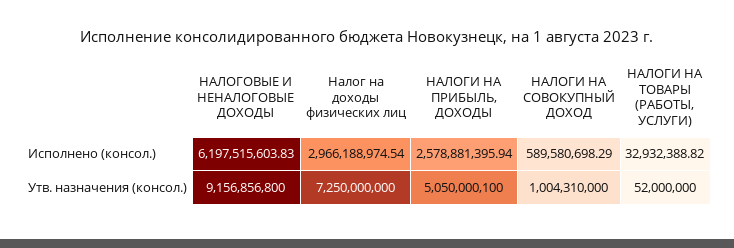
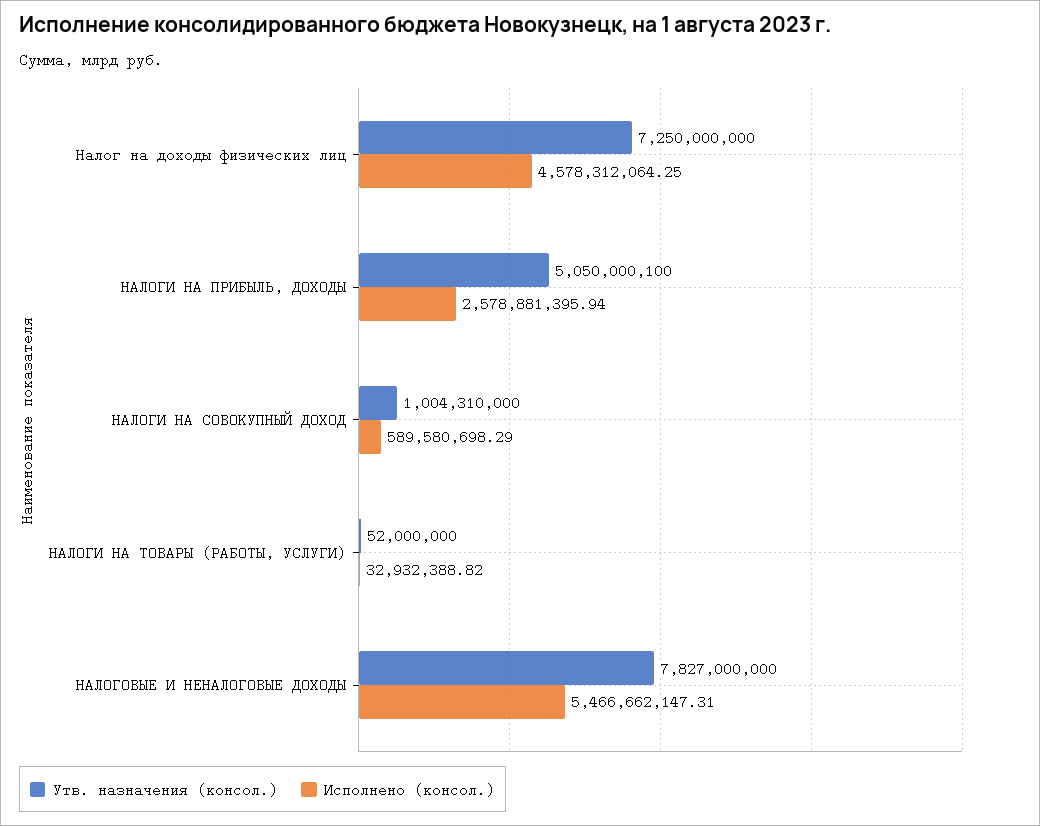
Исполнено (консол.), НАЛОГОВЫЕ И НЕНАЛОГОВЫЕ ДОХОДЫ: 6197515603.83 -> 5466662147.31
Исполнено (консол.), Налог на доходы физических лиц: 2966188974.54 -> 4578312064.25
Утв. назначения (консол.), НАЛОГОВЫЕ И НЕНАЛОГОВЫЕ ДОХОДЫ: 9156856800 -> 7827000000

